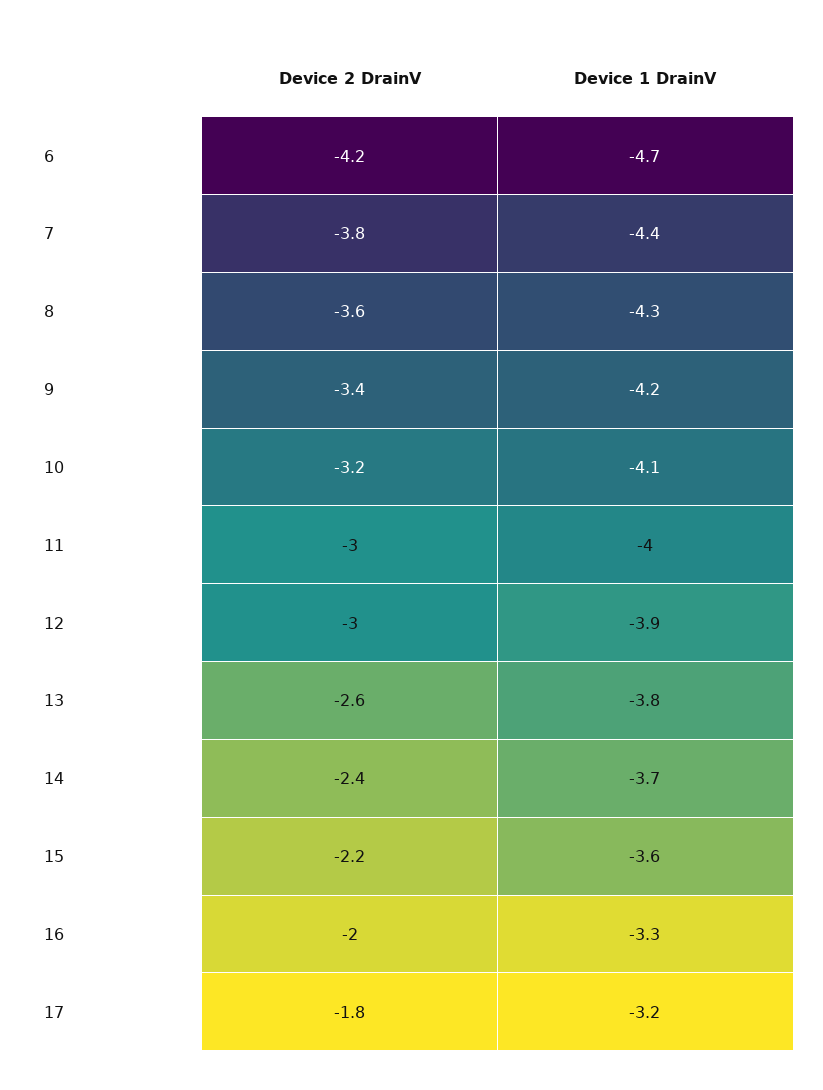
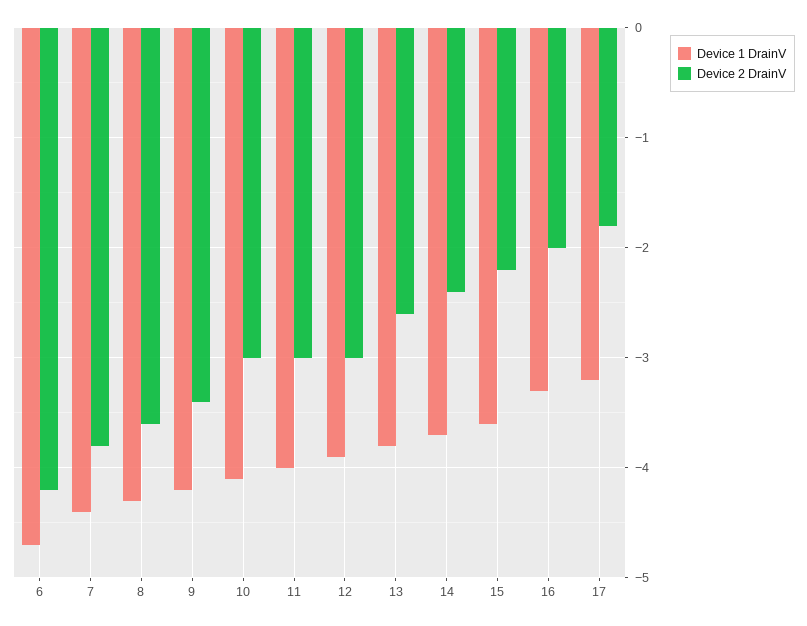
Device 2 DrainV, 10: -3.2 -> -3

